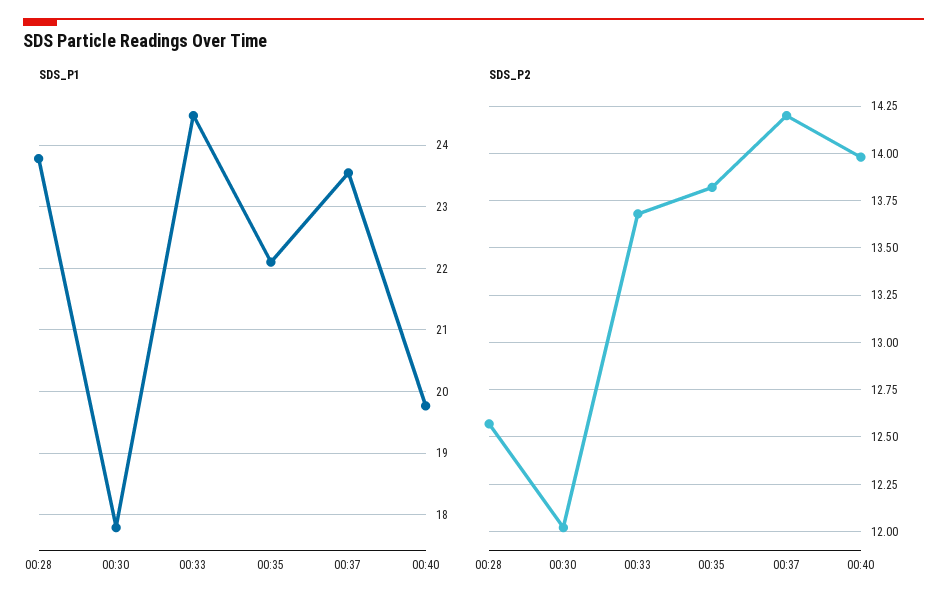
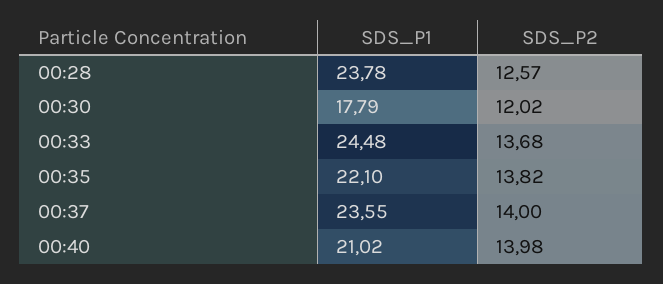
SDS_P1, 00:40: 19.8 -> 21.02
SDS_P2, 00:37: 14.2 -> 14

